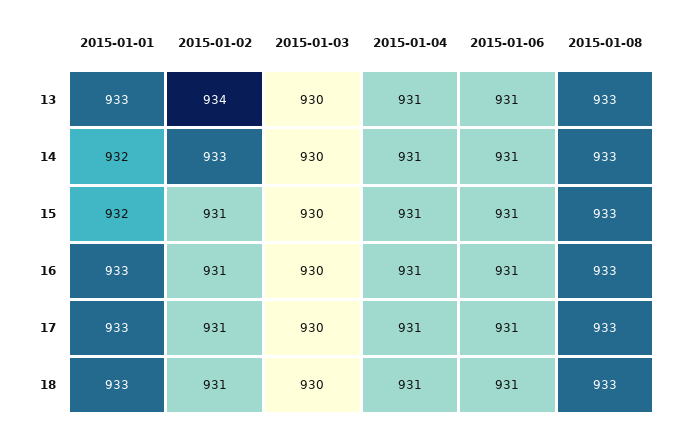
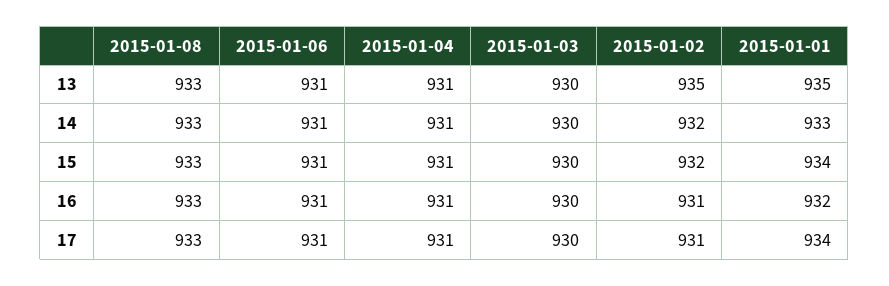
2015-01-01, 13: 933 -> 935
2015-01-02, 13: 934 -> 935
2015-01-01, 14: 932 -> 933
2015-01-02, 14: 933 -> 932
2015-01-01, 15: 932 -> 934
2015-01-02, 15: 931 -> 932
2015-01-01, 16: 933 -> 932
2015-01-01, 17: 933 -> 934
2015-01-01, 18: 933 -> none
2015-01-02, 18: 931 -> none
2015-01-03, 18: 930 -> none
2015-01-04, 18: 931 -> none
2015-01-06, 18: 931 -> none
2015-01-08, 18: 933 -> none

